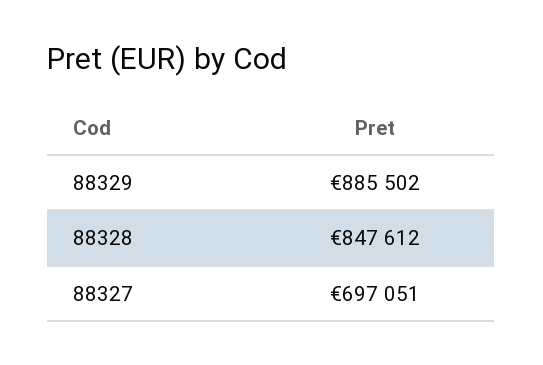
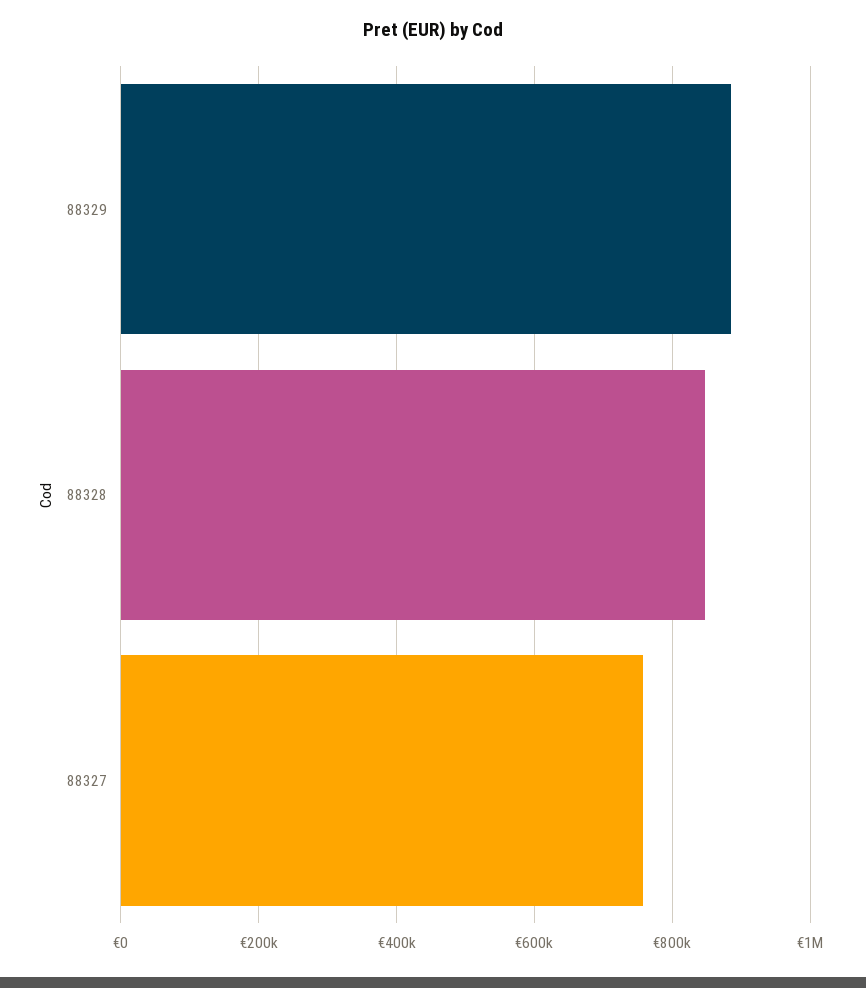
88327: 697051 -> 760000

